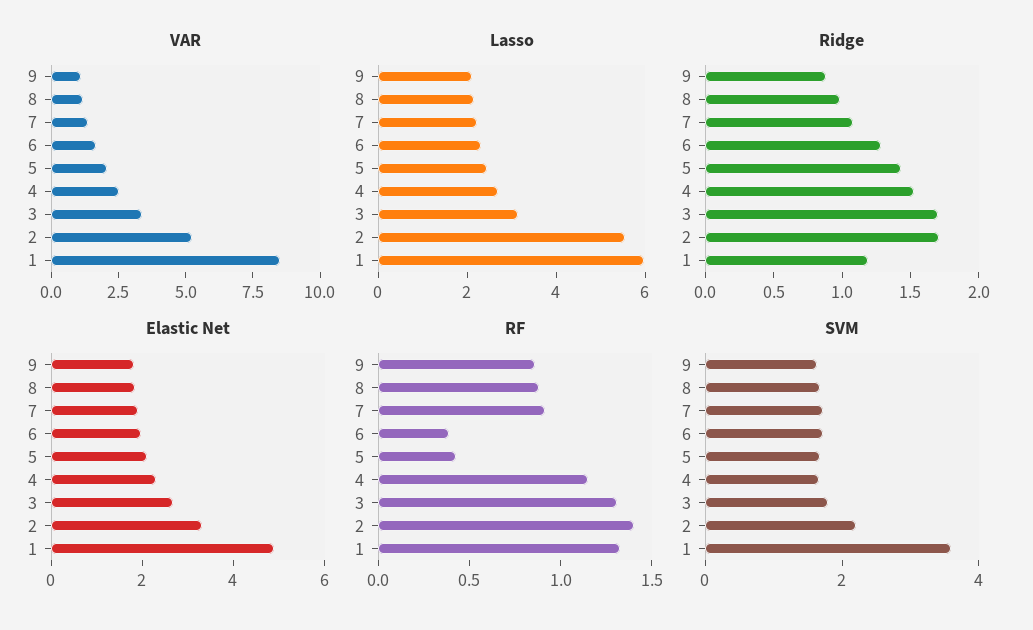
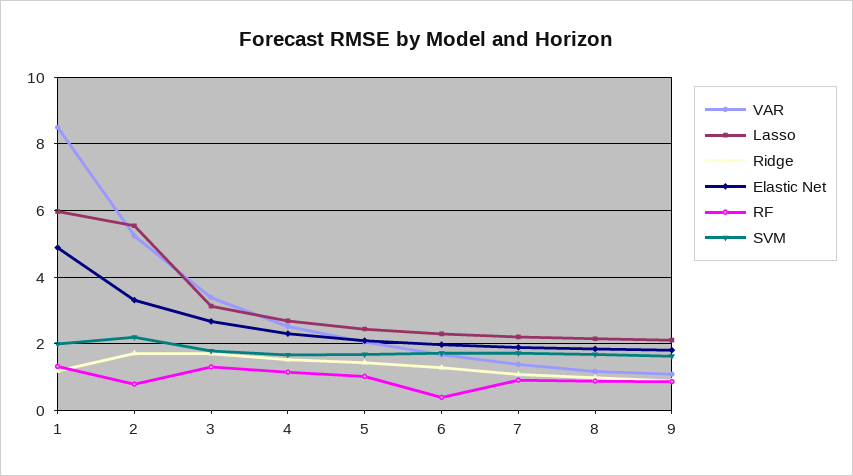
RF, 5: 0.4 -> 1
RF, 2: 1.4 -> 0.8
SVM, 1: 3.5 -> 2

